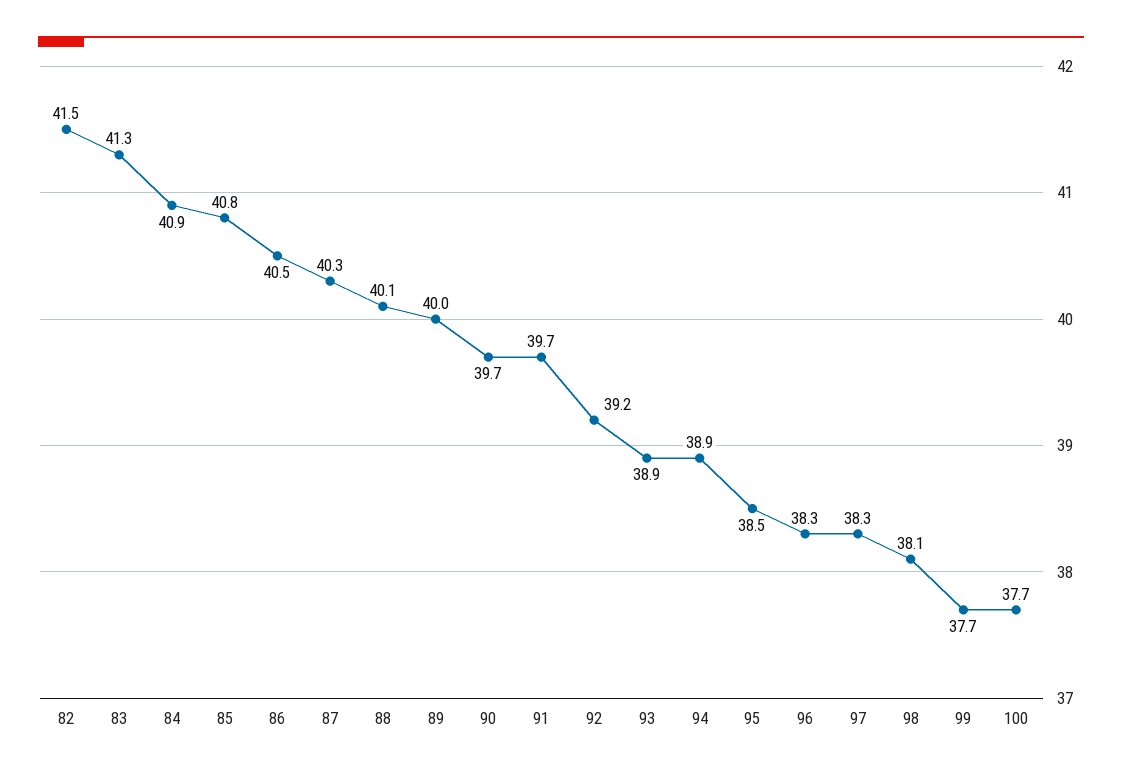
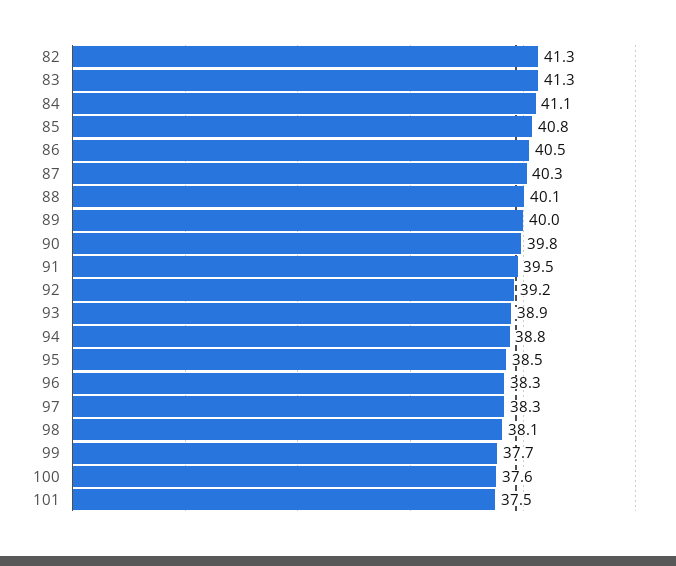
82: 41.5 -> 41.3
84: 40.9 -> 41.1
90: 39.7 -> 39.8
91: 39.7 -> 39.5
94: 38.9 -> 38.8
100: 37.7 -> 37.6
101: none -> 37.5

